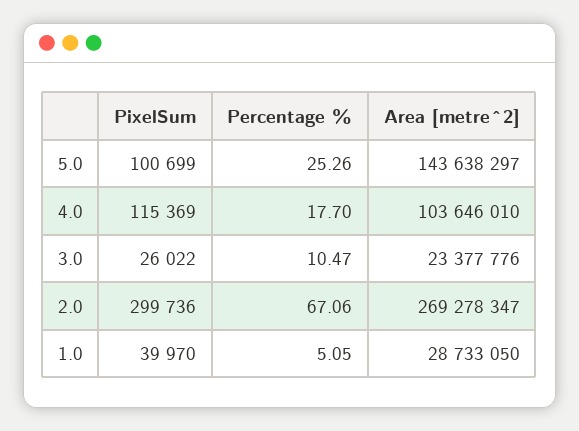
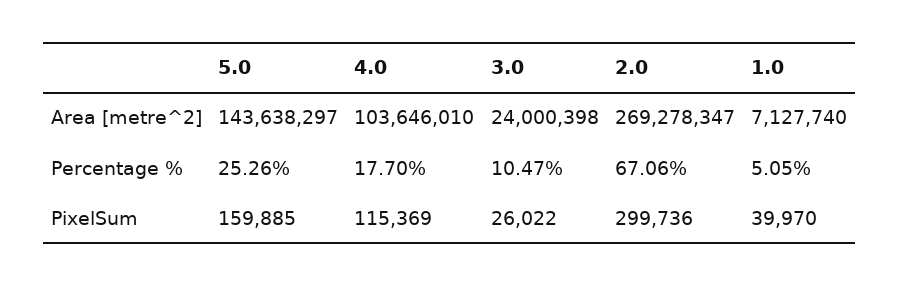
PixelSum, 5.0: 100699 -> 159885
Area [metre^2], 3.0: 23377776 -> 24000398
Area [metre^2], 1.0: 28733050 -> 7127740

